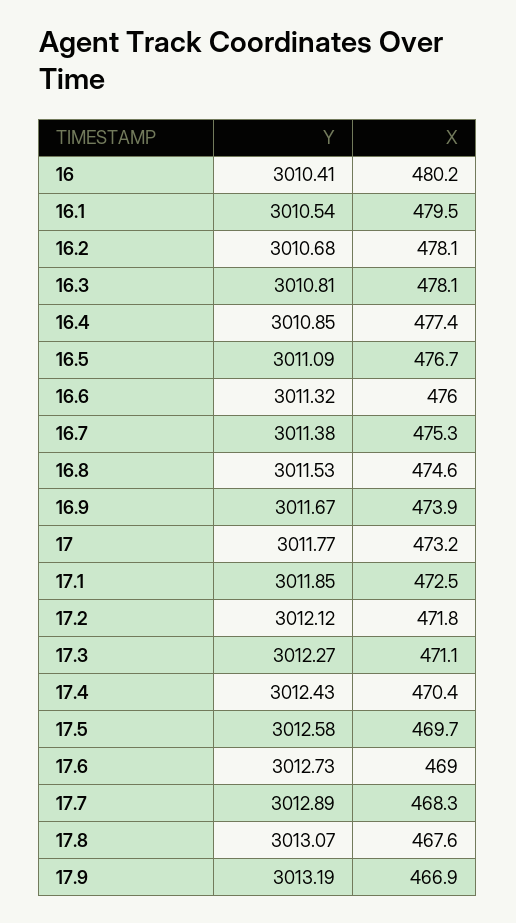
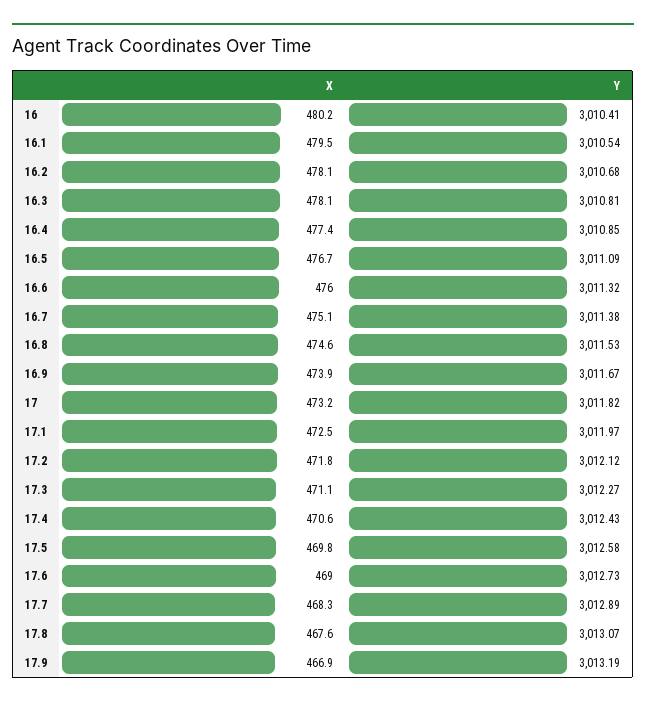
X, 16.7: 475.3 -> 475.1
Y, 17: 3011.77 -> 3011.82
Y, 17.1: 3011.85 -> 3011.97
X, 17.4: 470.4 -> 470.6
X, 17.5: 469.7 -> 469.8

